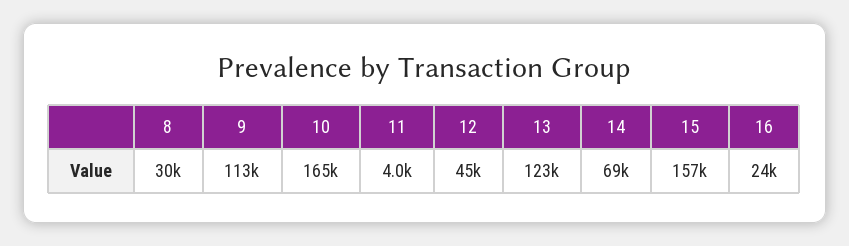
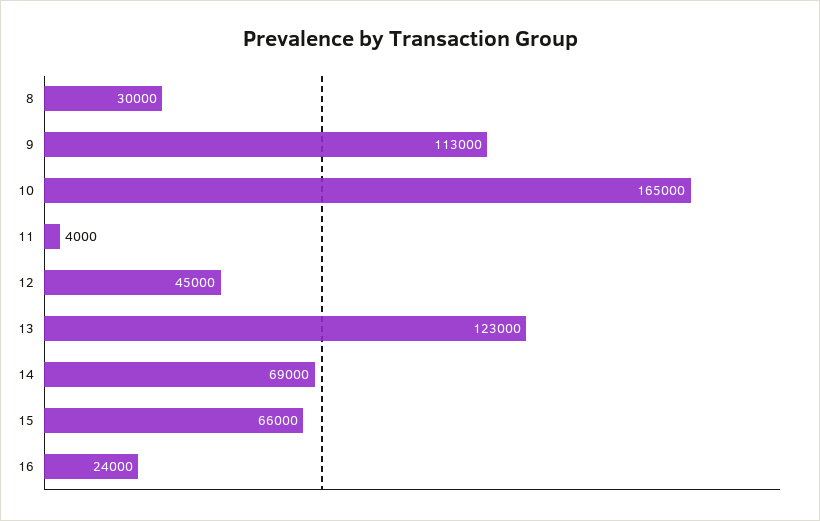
15: 157000 -> 66000

